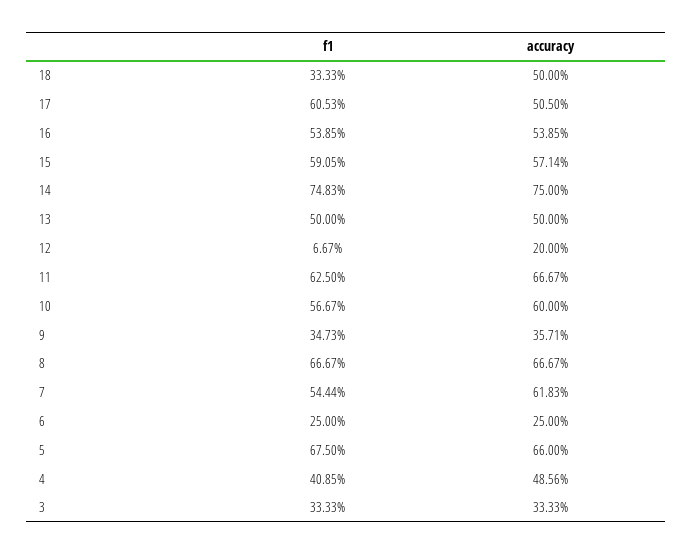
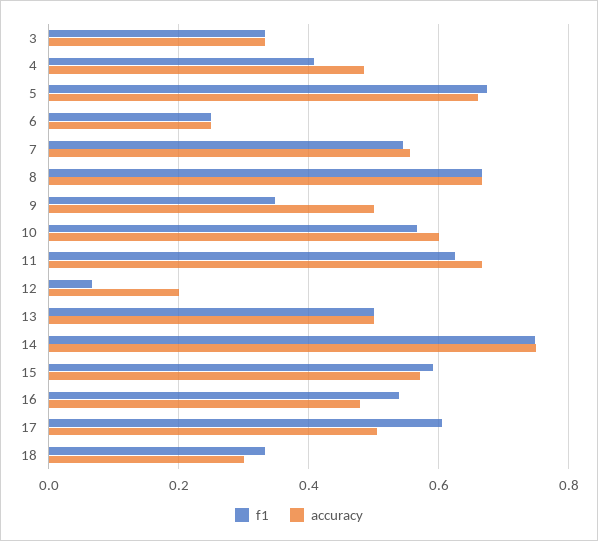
accuracy, 18: 0.5 -> 0.3
accuracy, 16: 0.5385 -> 0.48
accuracy, 9: 0.3571 -> 0.5
accuracy, 7: 0.6183 -> 0.56

